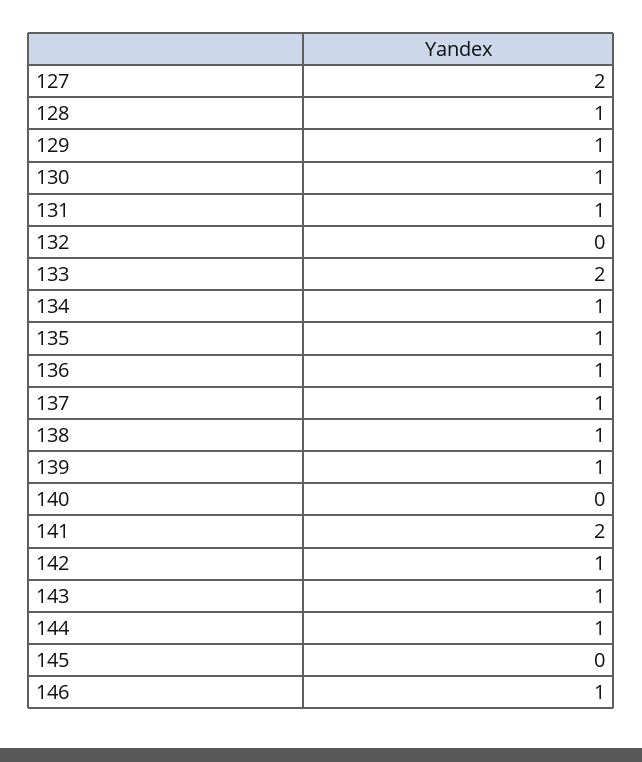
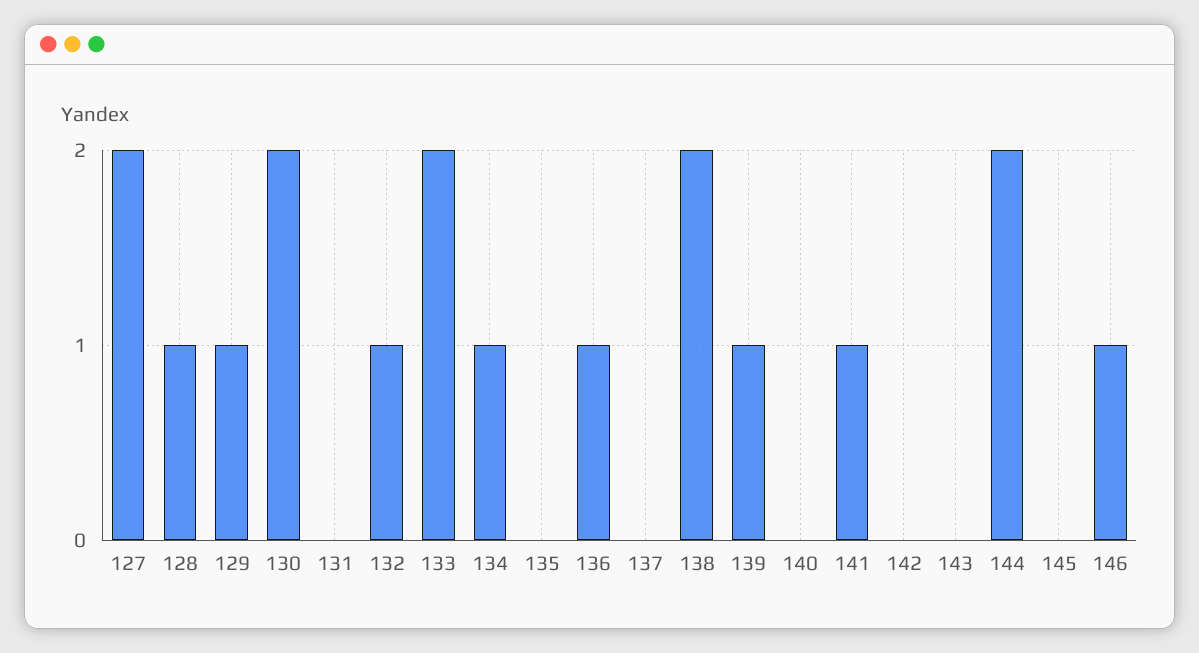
130: 1 -> 2
131: 1 -> 0
132: 0 -> 1
135: 1 -> 0
137: 1 -> 0
138: 1 -> 2
141: 2 -> 1
142: 1 -> 0
143: 1 -> 0
144: 1 -> 2

